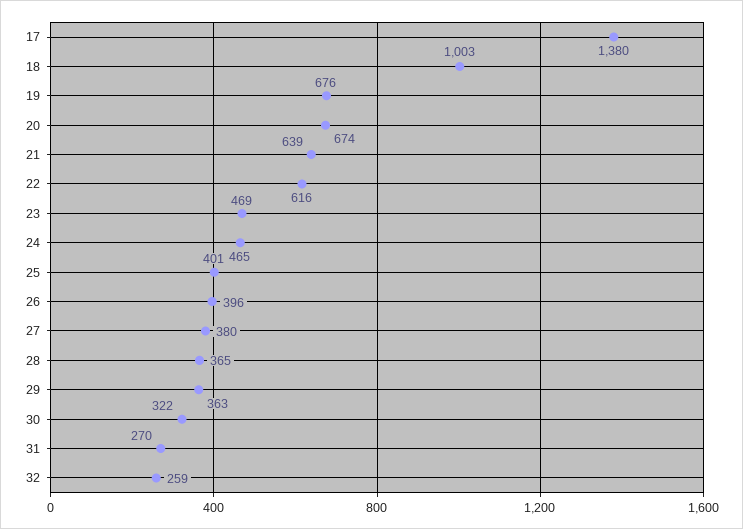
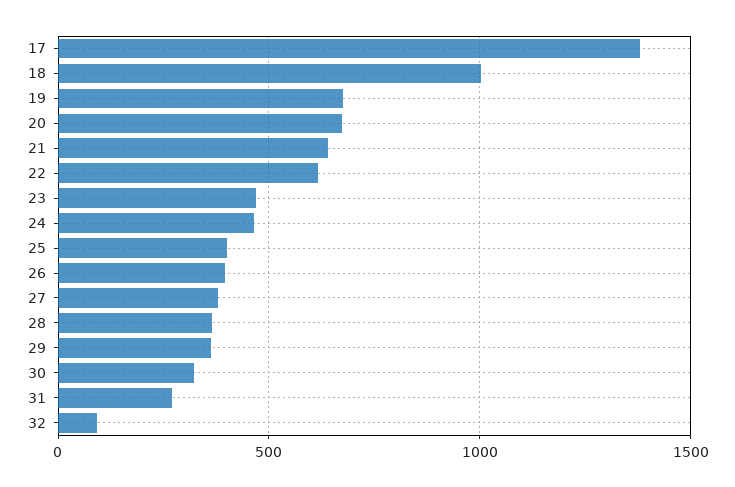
32: 259 -> 100

